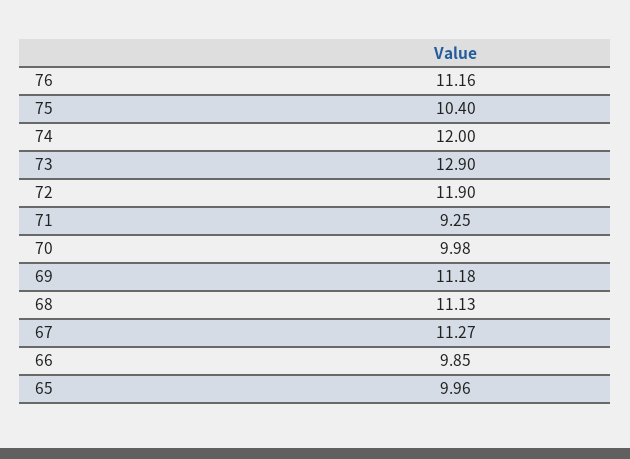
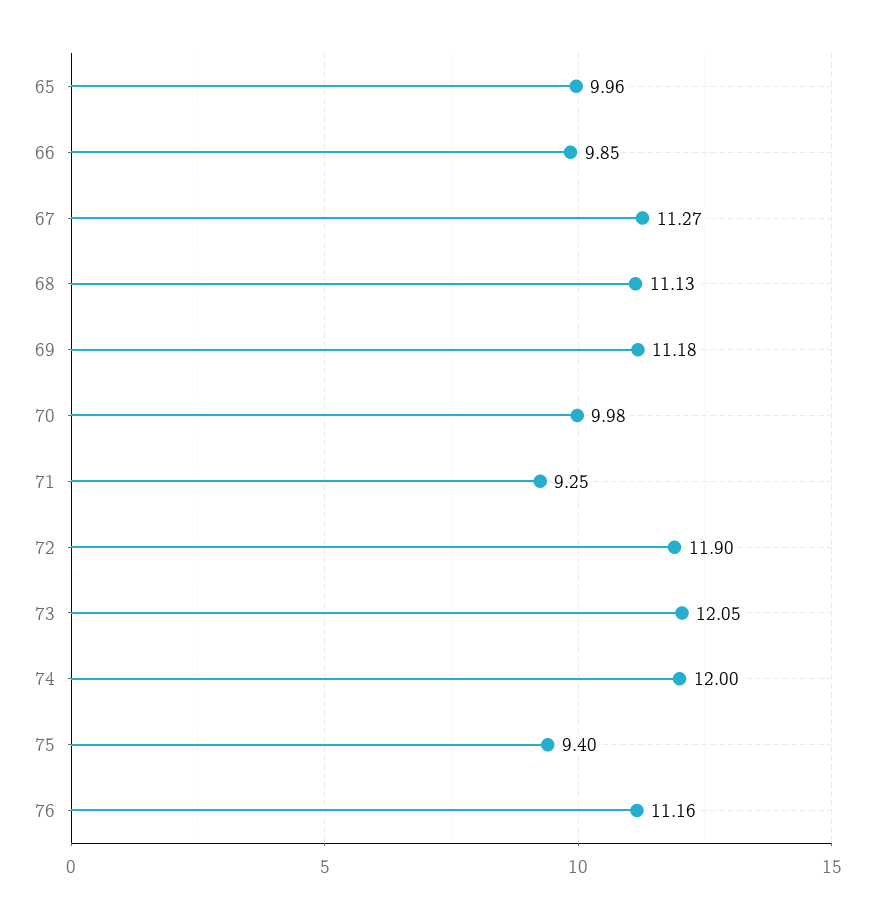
75: 10.4 -> 9.4
73: 12.9 -> 12.05

